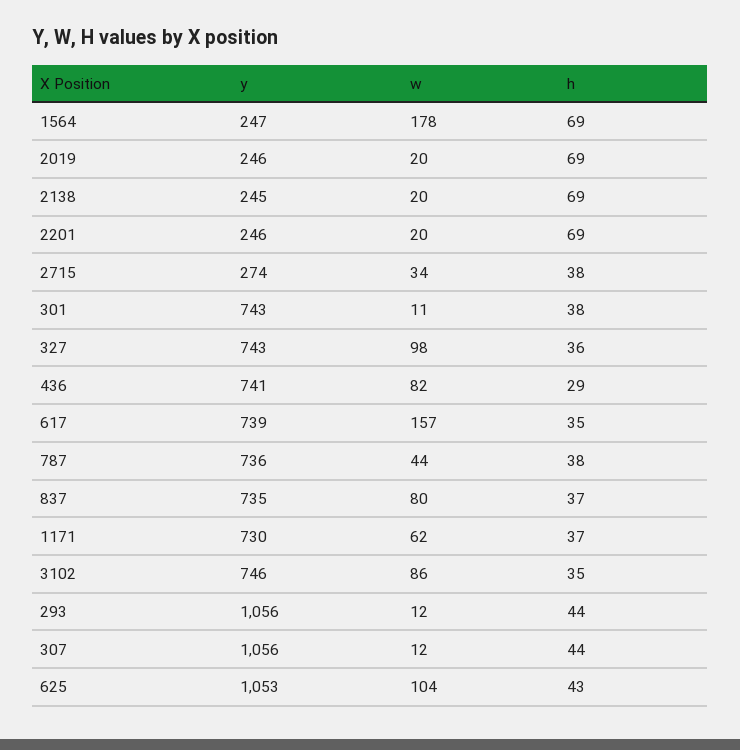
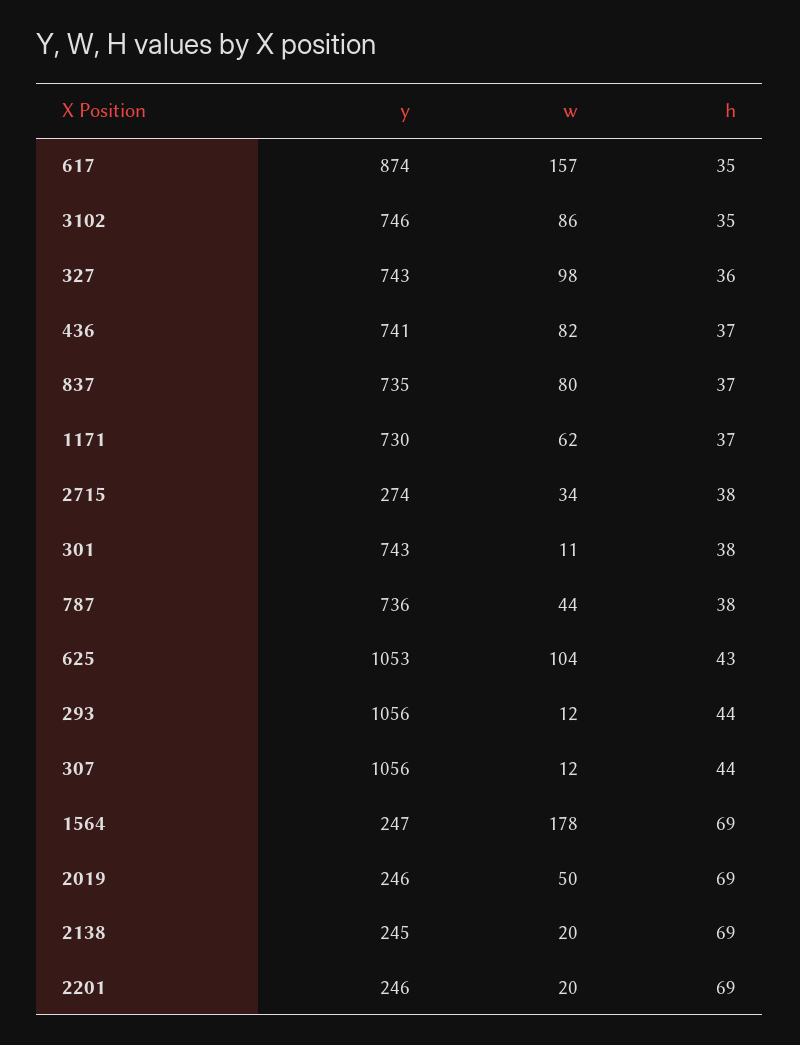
w, 2019: 20 -> 50
h, 436: 29 -> 37
y, 617: 739 -> 874

